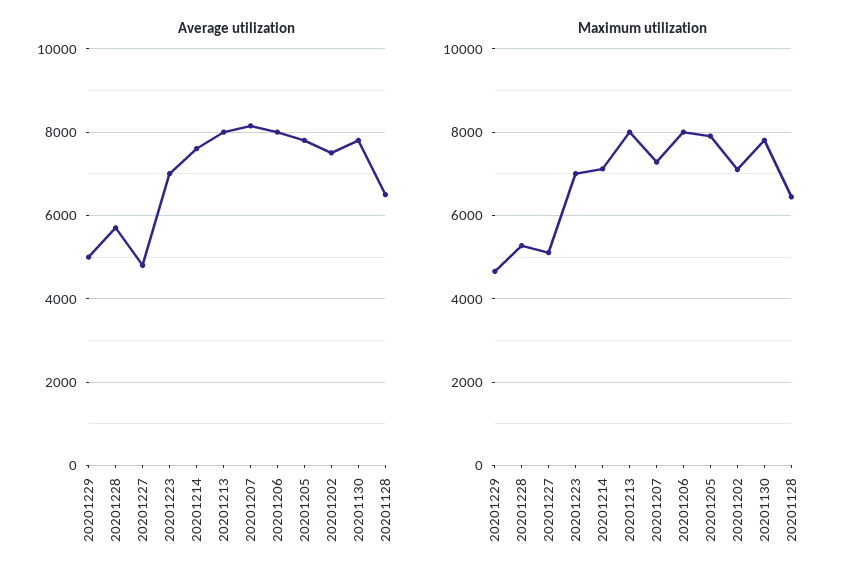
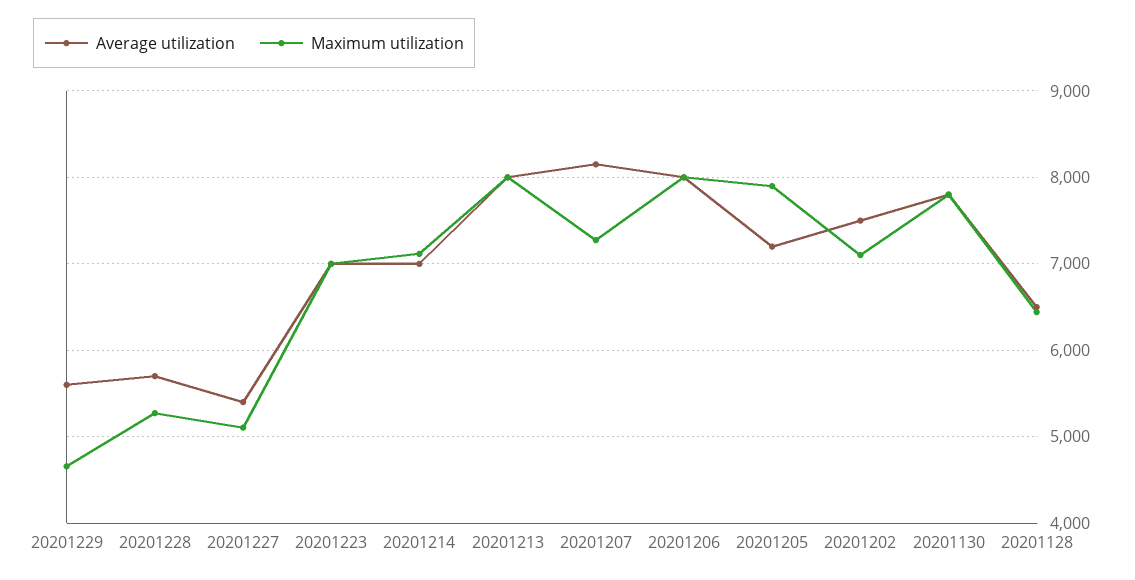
Average utilization, 20201229: 5000 -> 5600
Average utilization, 20201227: 4800 -> 5400
Average utilization, 20201214: 7600 -> 7000
Average utilization, 20201205: 7800 -> 7200

